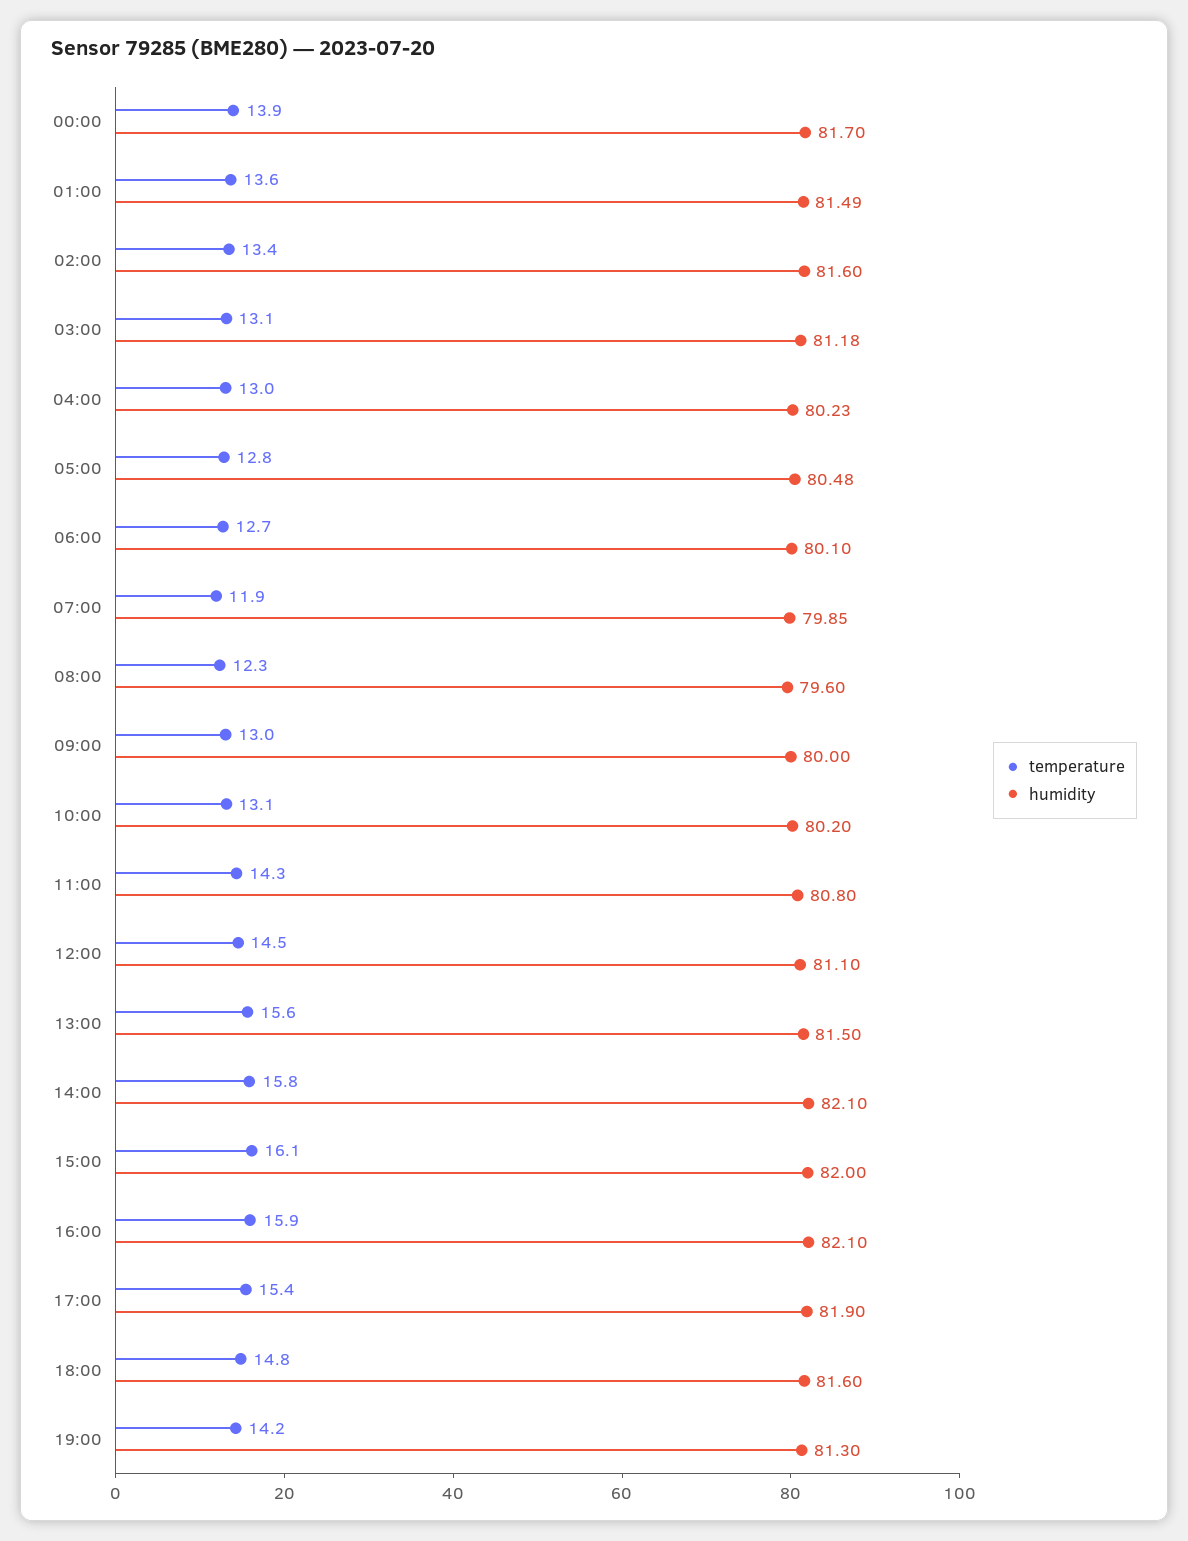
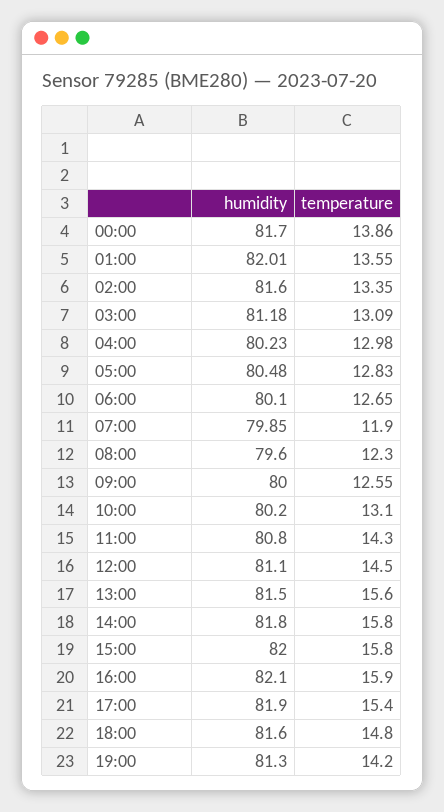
humidity, 01:00: 81.49 -> 82.01
temperature, 09:00: 13 -> 12.55
humidity, 14:00: 82.1 -> 81.8
temperature, 15:00: 16.1 -> 15.8

